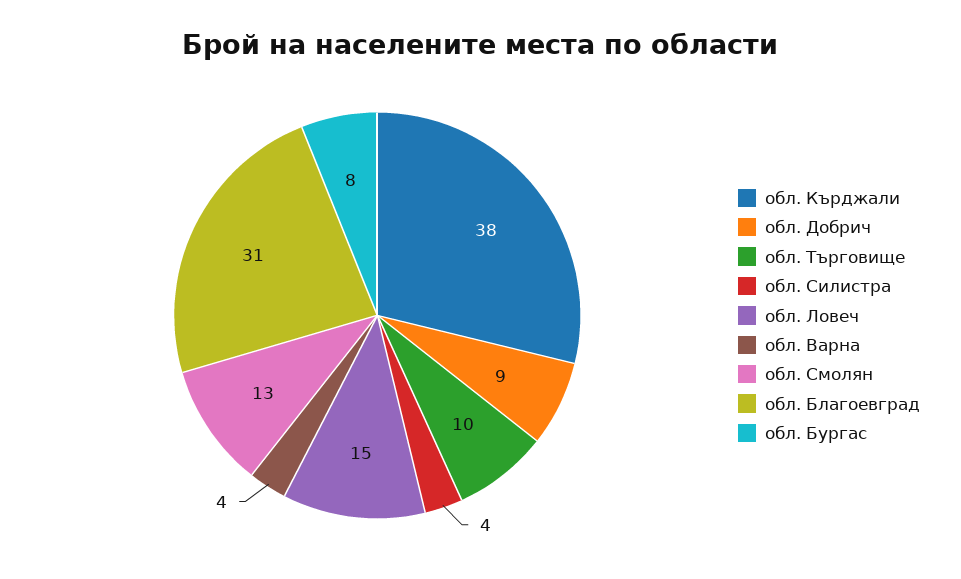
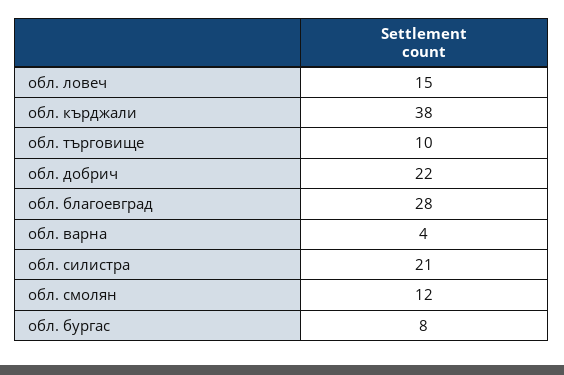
обл. Добрич: 9 -> 22
обл. Силистра: 4 -> 21
обл. Смолян: 13 -> 12
обл. Благоевград: 31 -> 28

